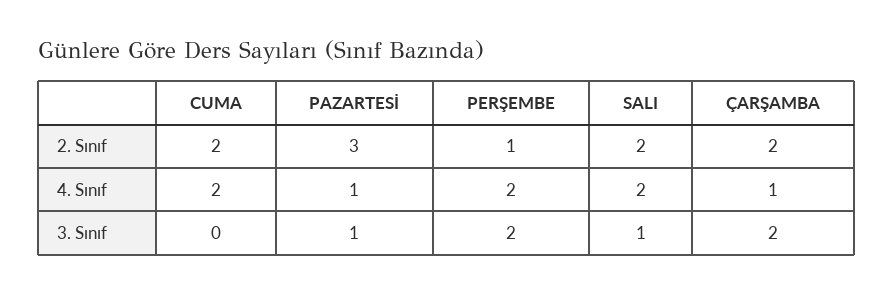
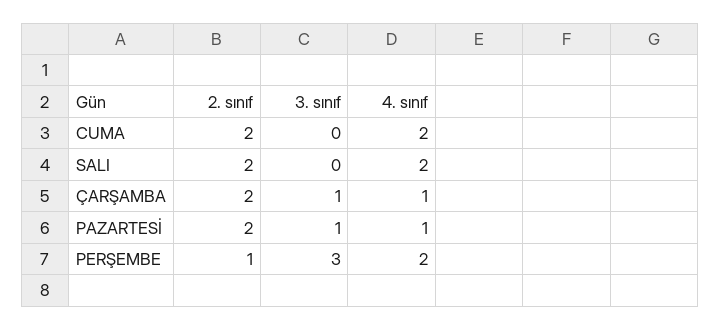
PAZARTESİ, 2. Sınıf: 3 -> 2
PERŞEMBE, 3. Sınıf: 2 -> 3
SALI, 3. Sınıf: 1 -> 0
ÇARŞAMBA, 3. Sınıf: 2 -> 1

